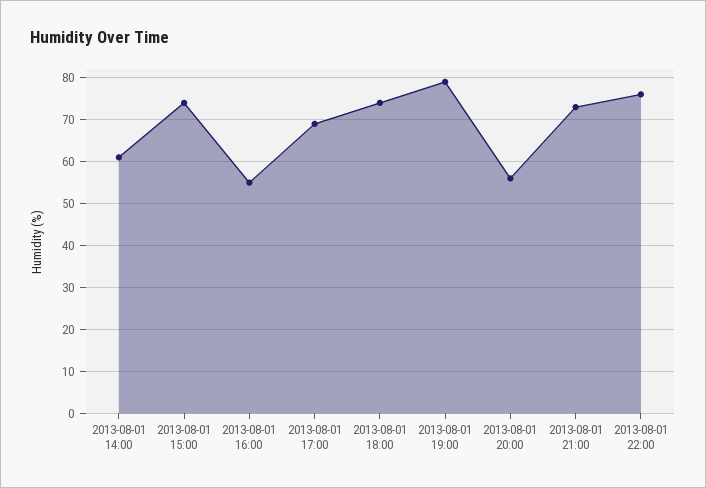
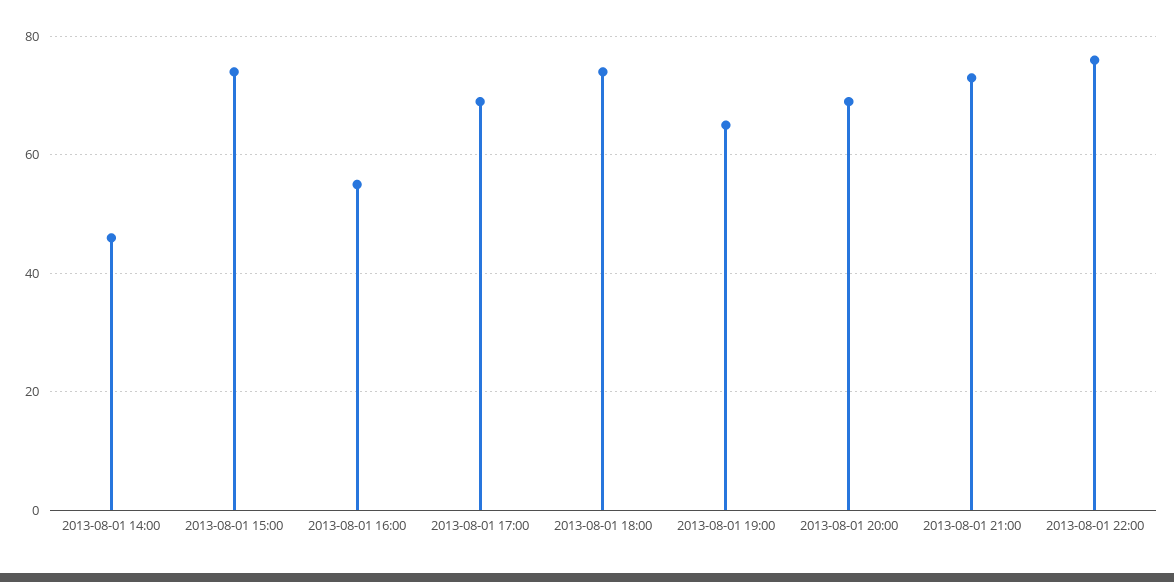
2013-08-01 14:00: 60 -> 45
2013-08-01 19:00: 80 -> 65
2013-08-01 20:00: 55 -> 70

